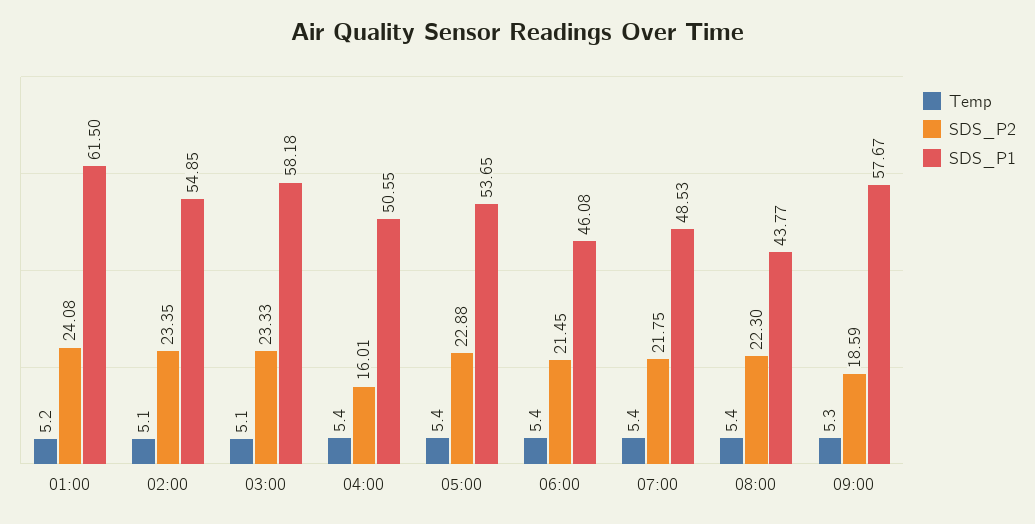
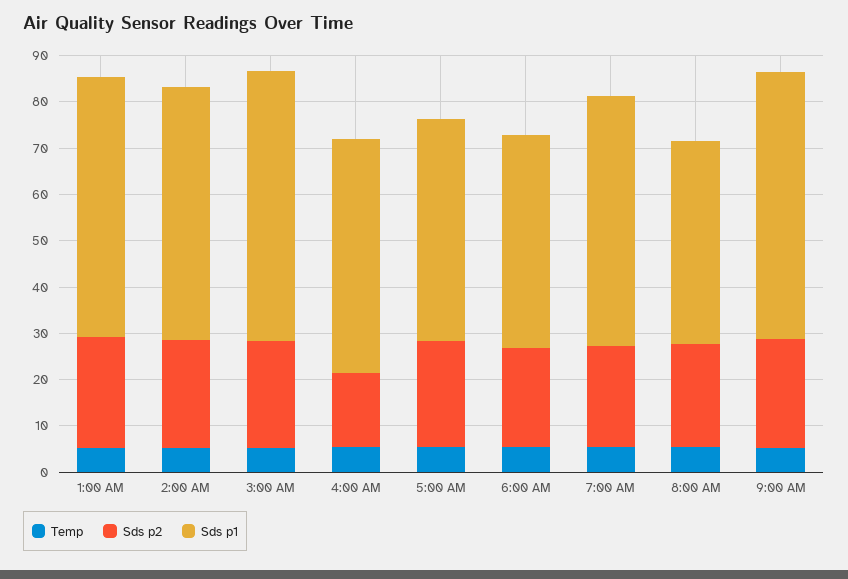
SDS_P1, 01:00: 61.5 -> 56
SDS_P1, 05:00: 53.65 -> 48
SDS_P1, 07:00: 48.53 -> 54
SDS_P2, 09:00: 18.59 -> 24

